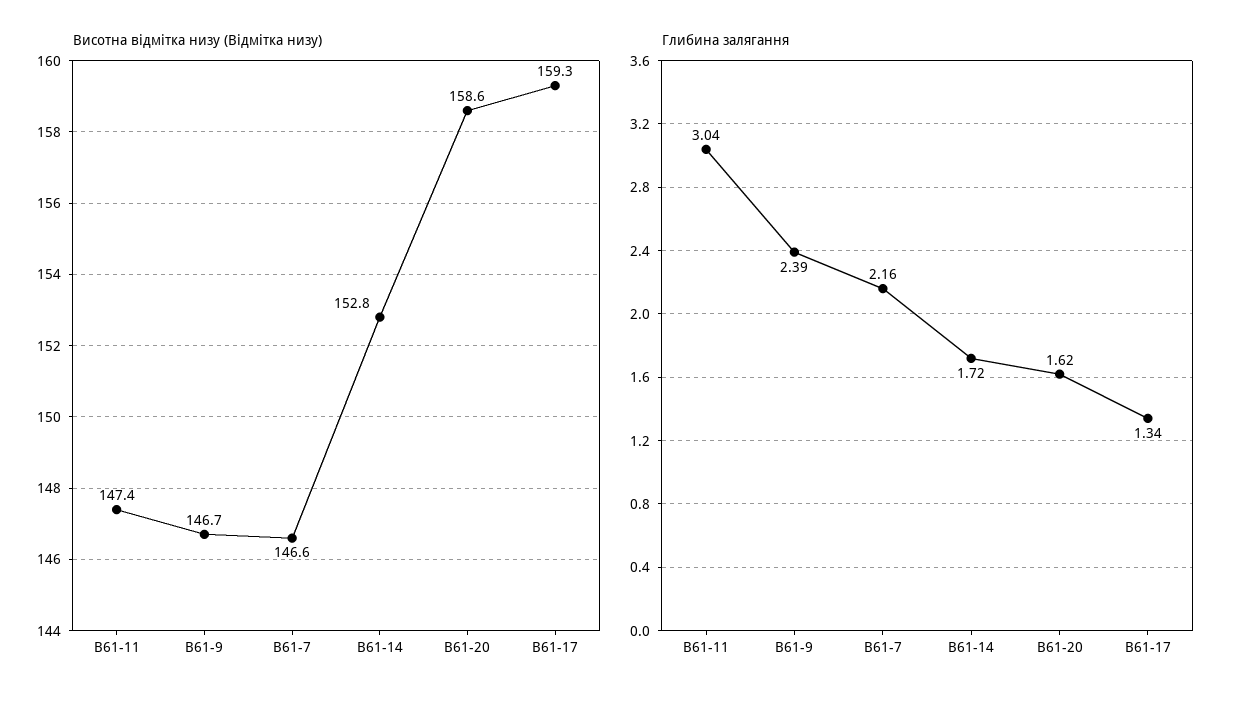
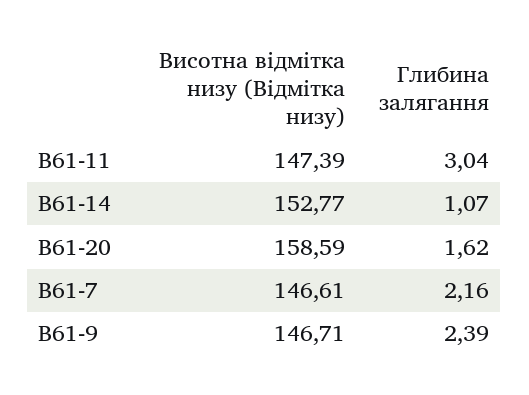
Висотна відмітка низу (Відмітка низу), В61-17: 159.3 -> none
Глибина залягання, В61-14: 1.72 -> 1.07
Глибина залягання, В61-17: 1.34 -> none

